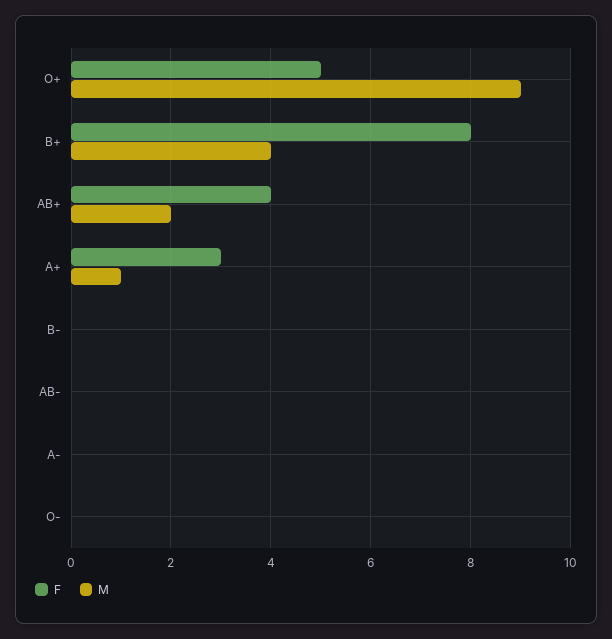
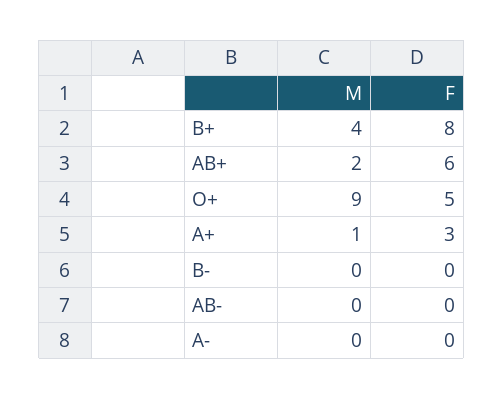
F, AB+: 4 -> 6
F, O-: 0 -> none
M, O-: 0 -> none

